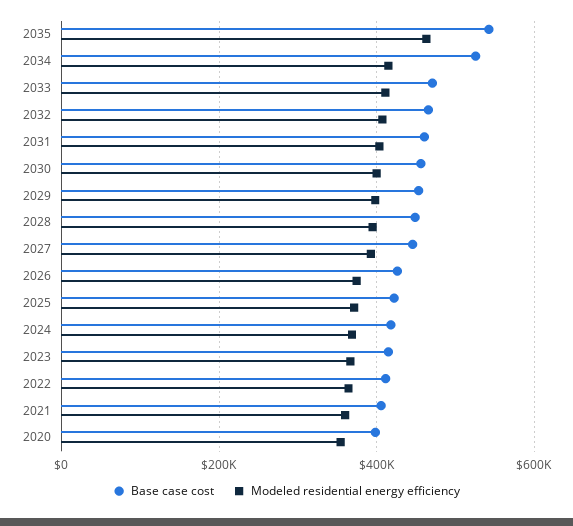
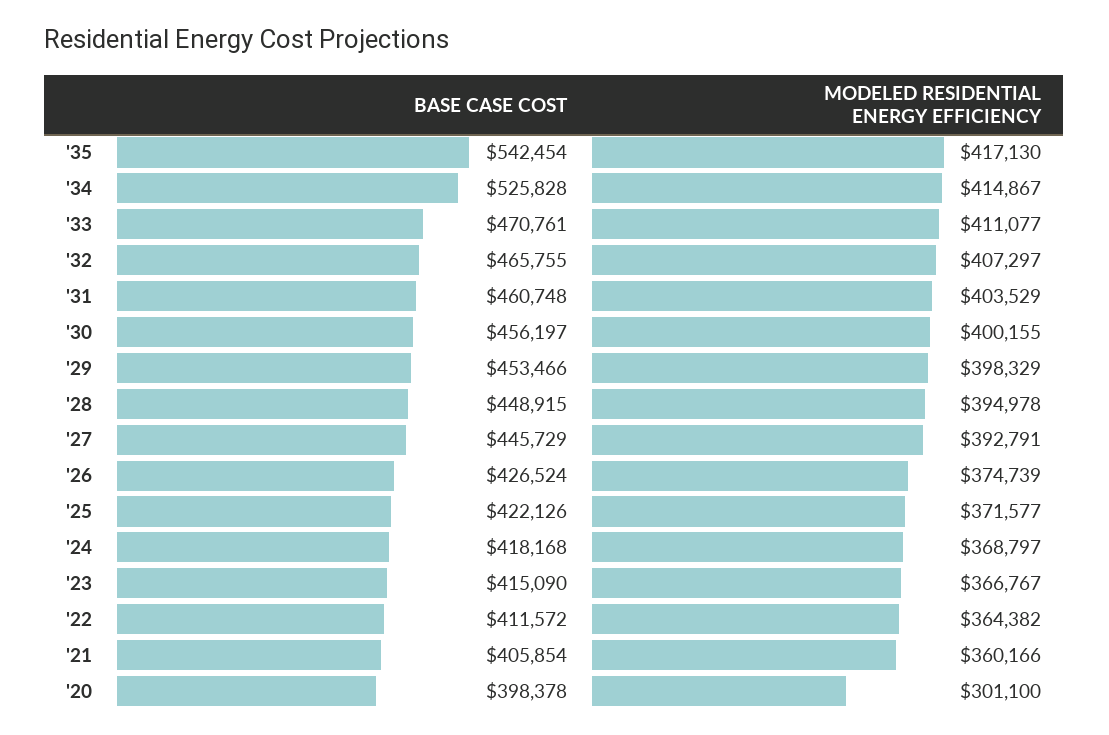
Modeled residential energy efficiency, 2035: 460000 -> 417130
Modeled residential energy efficiency, 2020: 360000 -> 301100

